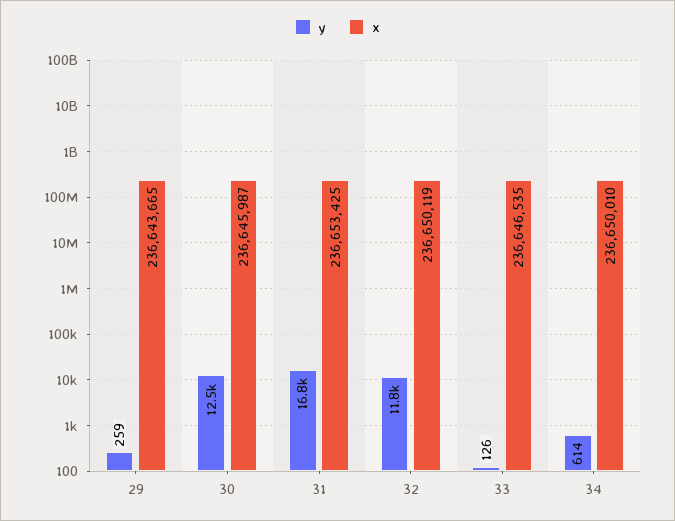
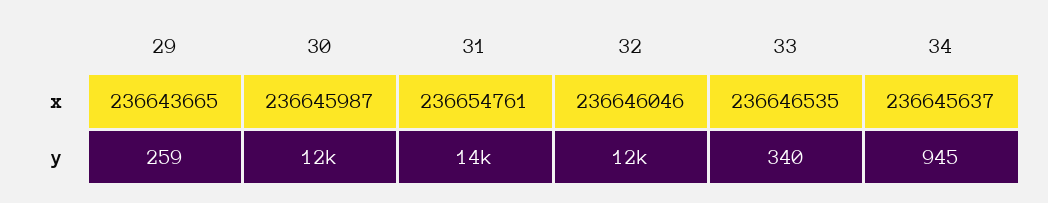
y, 31: 16800 -> 14000
x, 31: 236653425 -> 236654761
x, 32: 236650119 -> 236646046
y, 33: 126 -> 340
y, 34: 614 -> 945
x, 34: 236650010 -> 236645637

